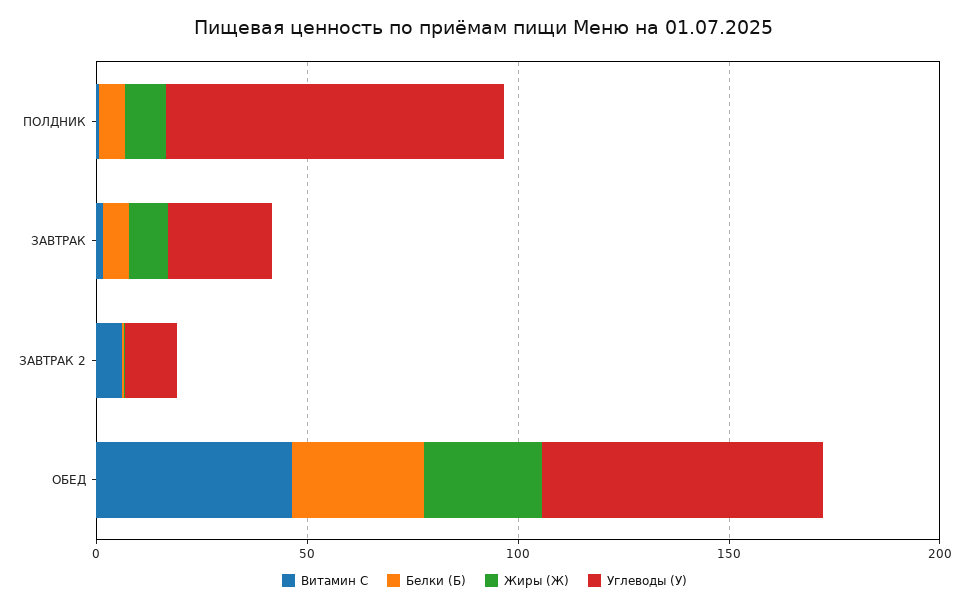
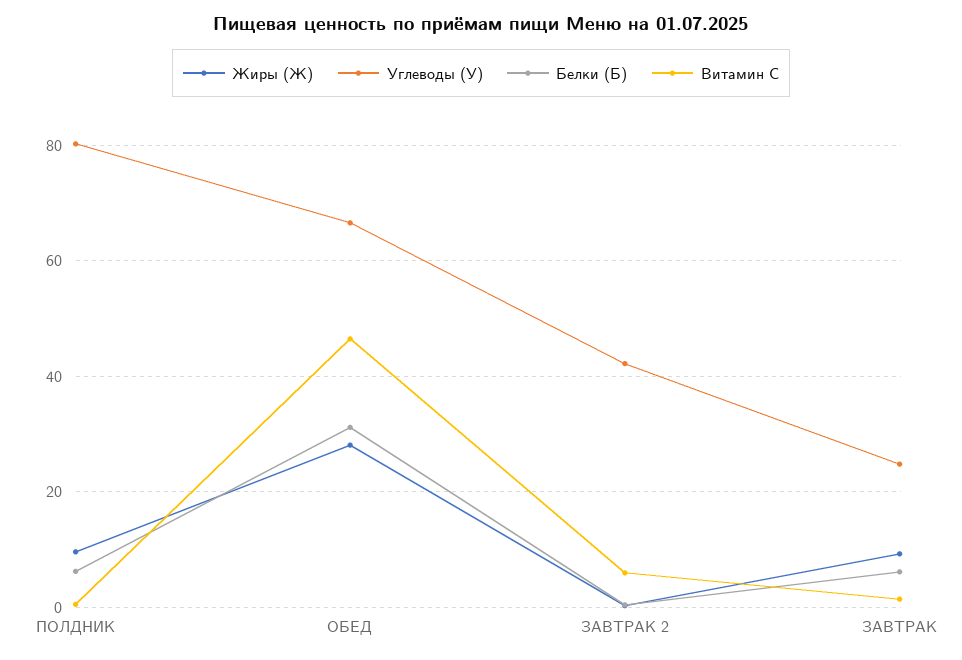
Углеводы (У), ЗАВТРАК 2: 10 -> 42

